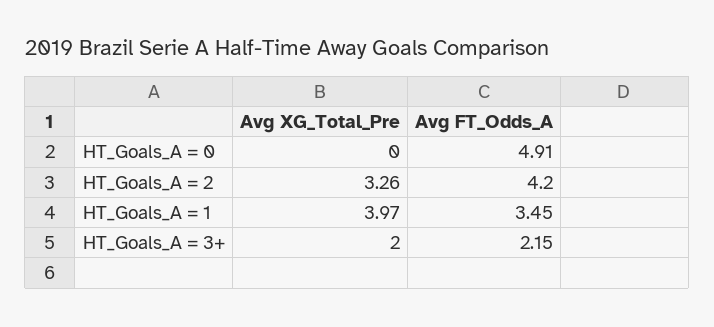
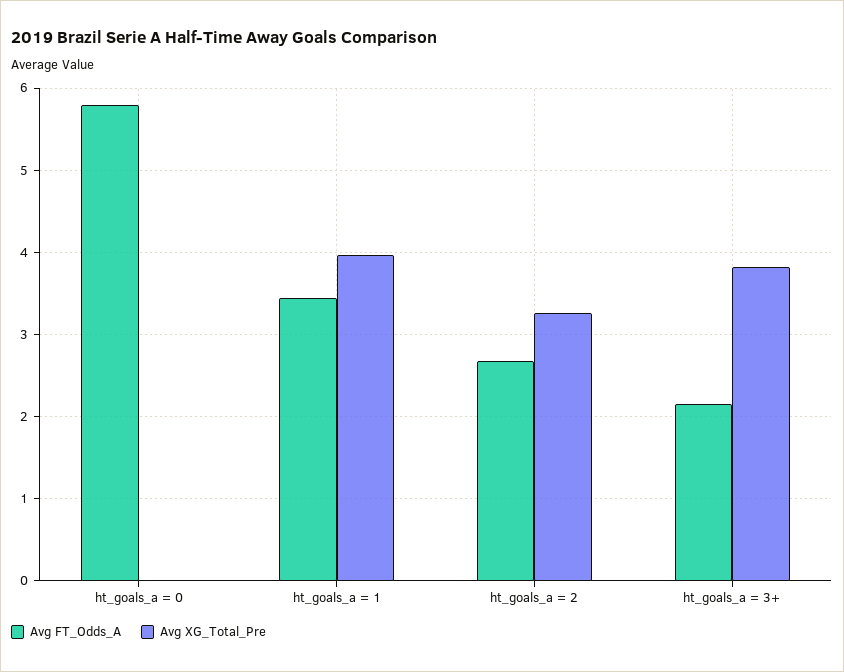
Avg FT_Odds_A, HT_Goals_A = 0: 4.91 -> 5.8
Avg FT_Odds_A, HT_Goals_A = 2: 4.2 -> 2.7
Avg XG_Total_Pre, HT_Goals_A = 3+: 2 -> 3.8

